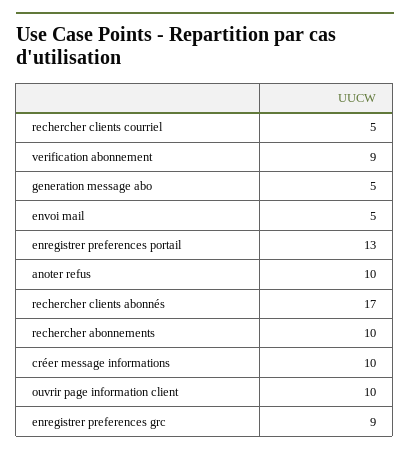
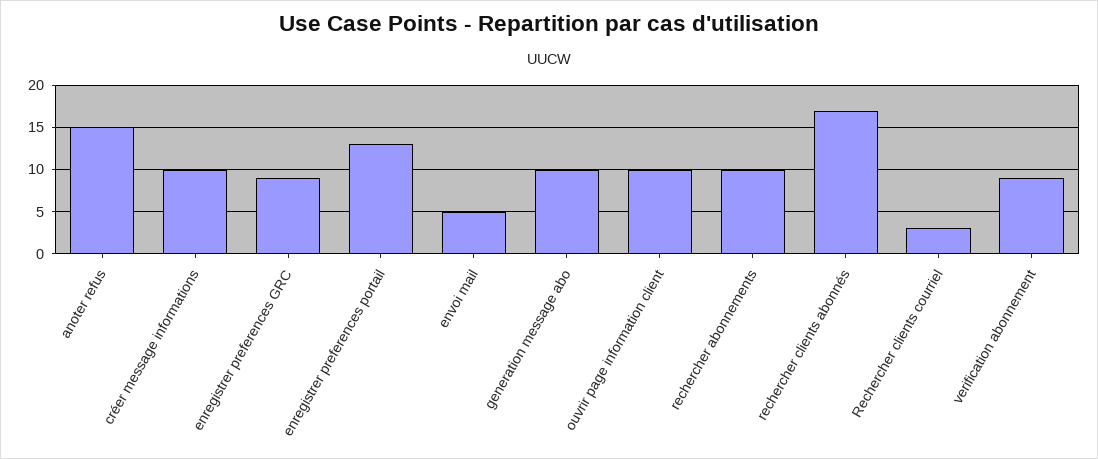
rechercher clients courriel: 5 -> 3
generation message abo: 5 -> 10
anoter refus: 10 -> 15

